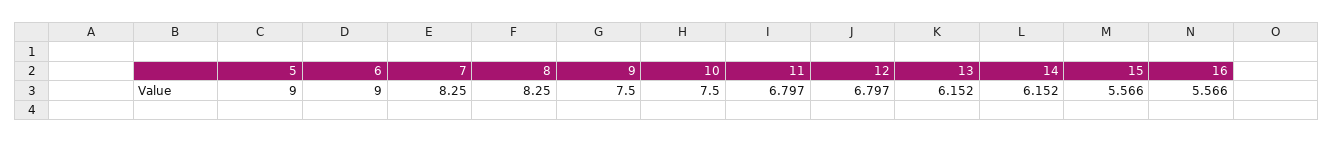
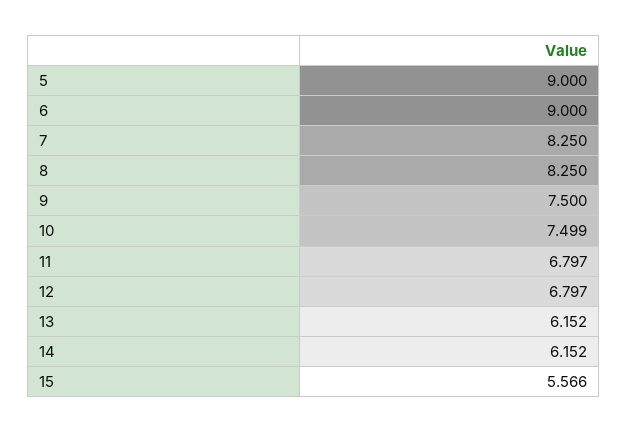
10: 7.5 -> 7.499
16: 5.566 -> none

